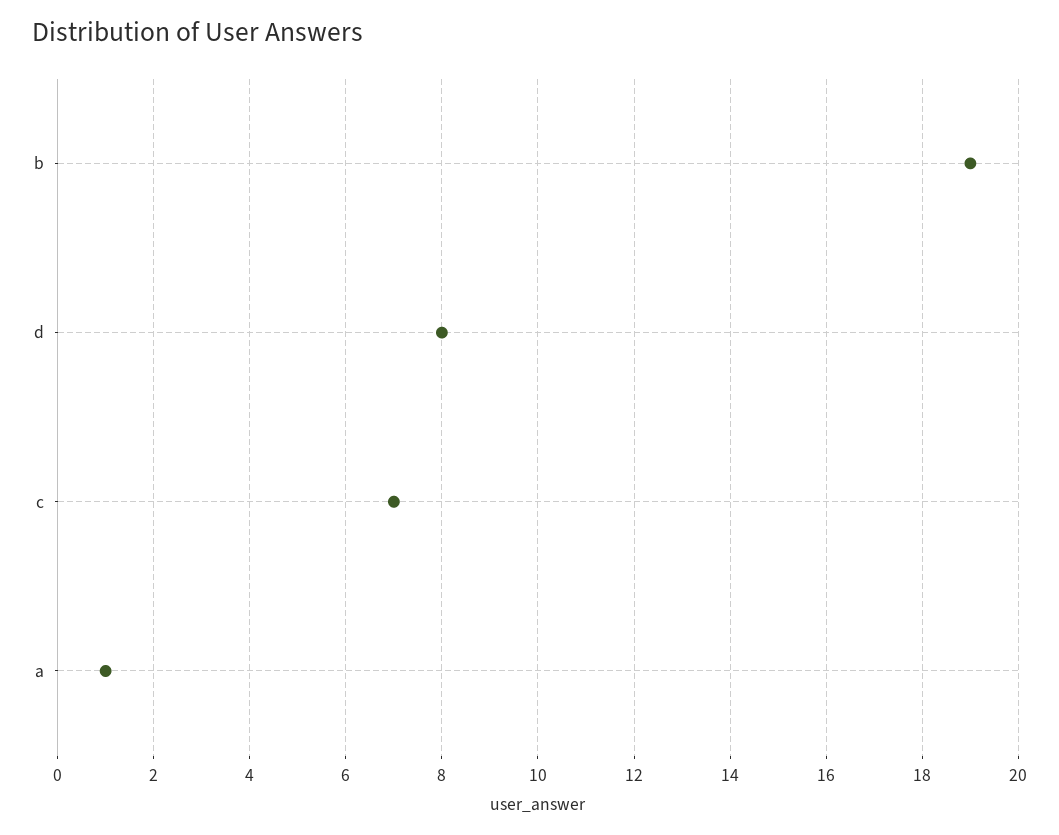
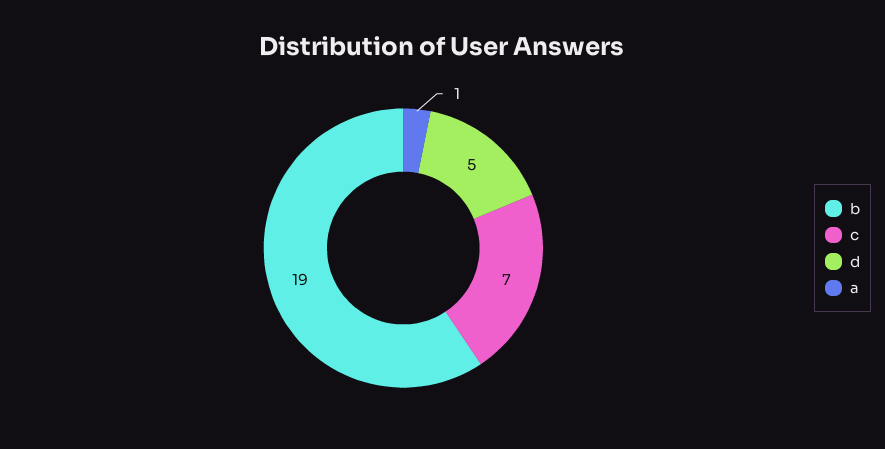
d: 8 -> 5

